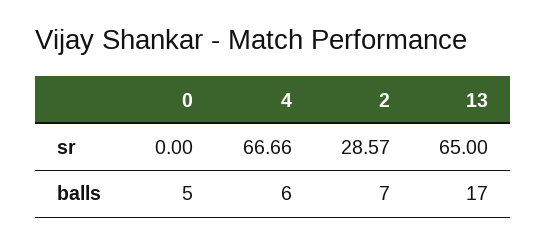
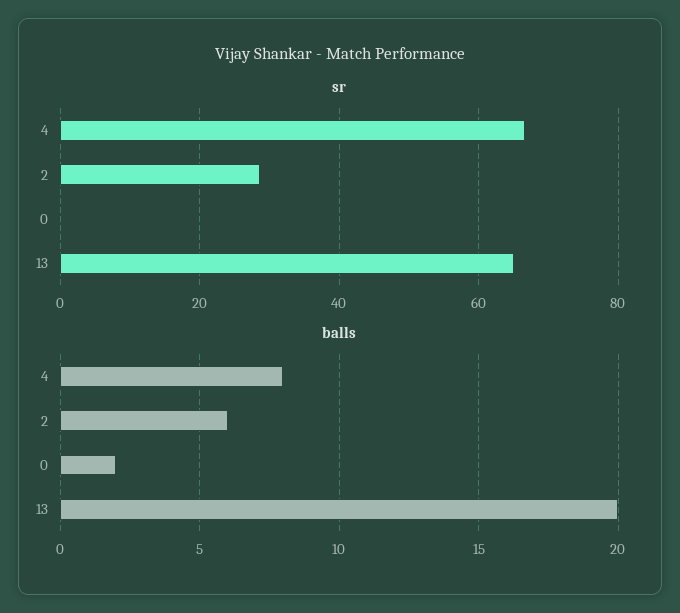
balls, 0: 5 -> 2
balls, 4: 6 -> 8
balls, 2: 7 -> 6
balls, 13: 17 -> 20

